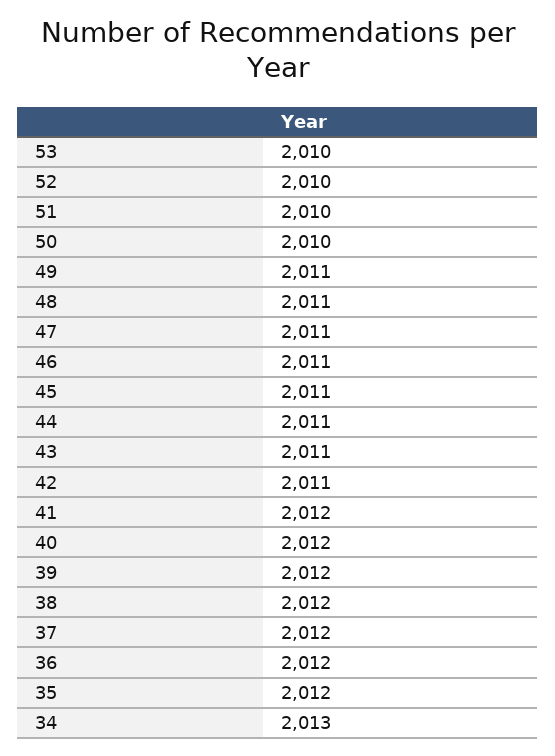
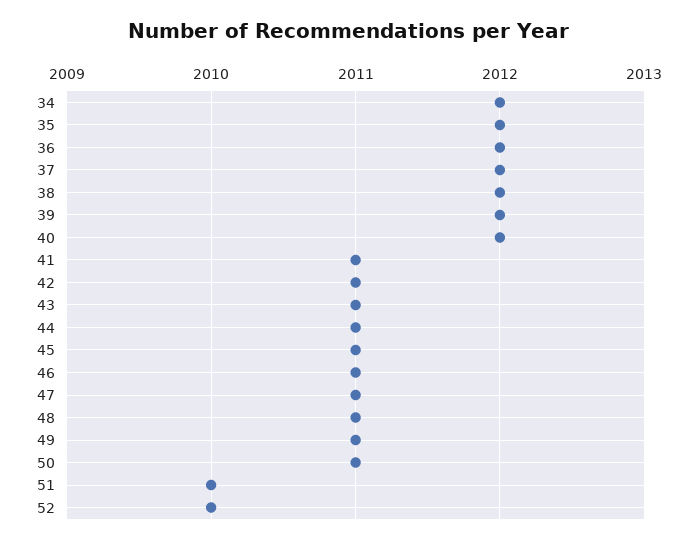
53: 2010 -> none
50: 2010 -> 2011
41: 2012 -> 2011
34: 2013 -> 2012

